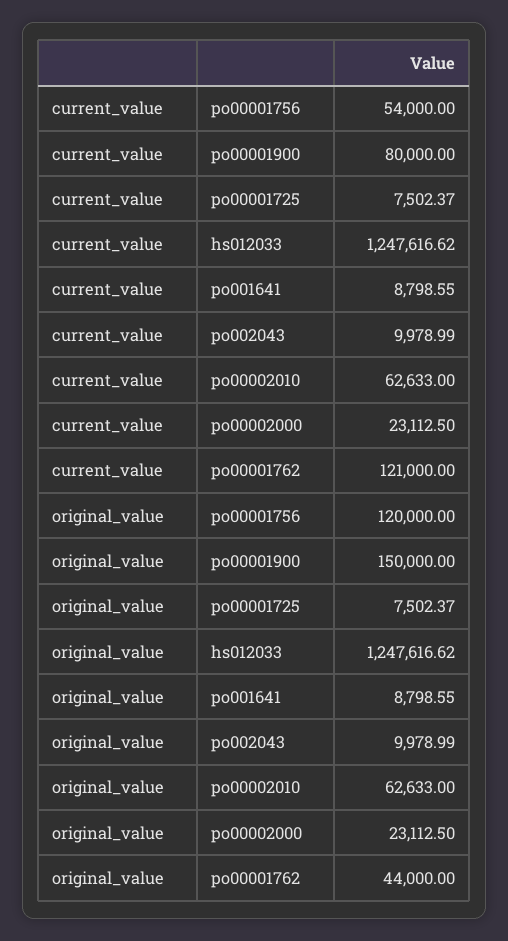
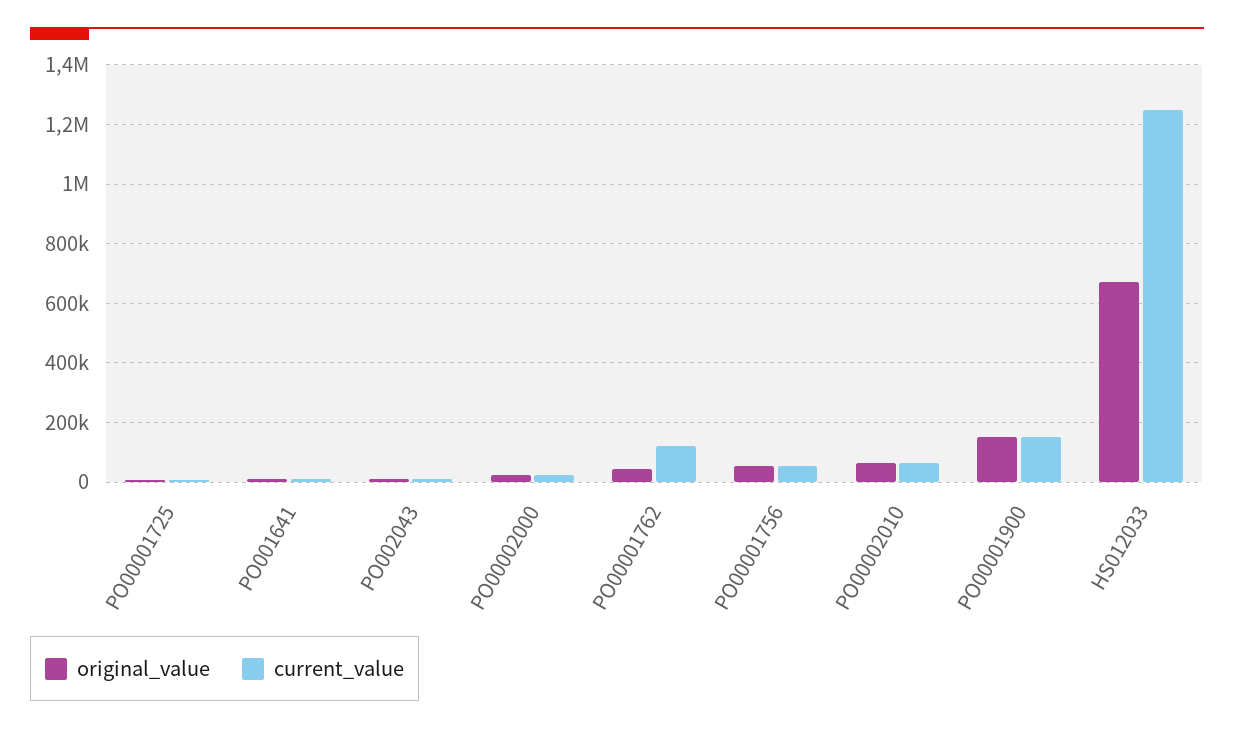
current_value, po00001900: 80000 -> 150000
original_value, po00001756: 120000 -> 50000
original_value, hs012033: 1247616.62 -> 675000

